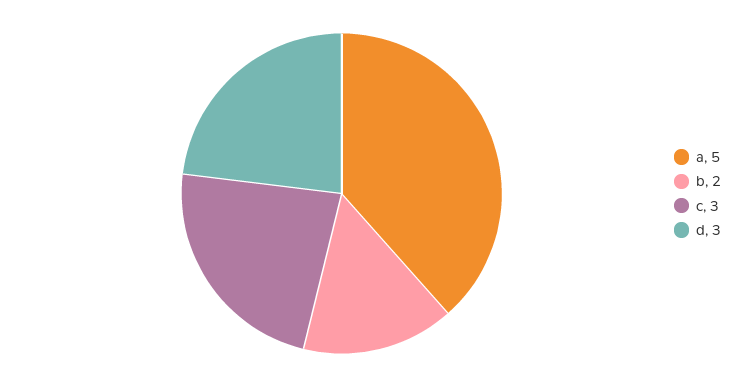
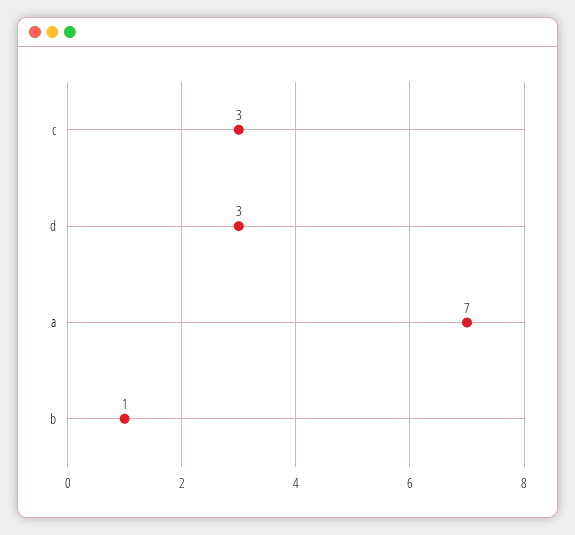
a: 5 -> 7
b: 2 -> 1

